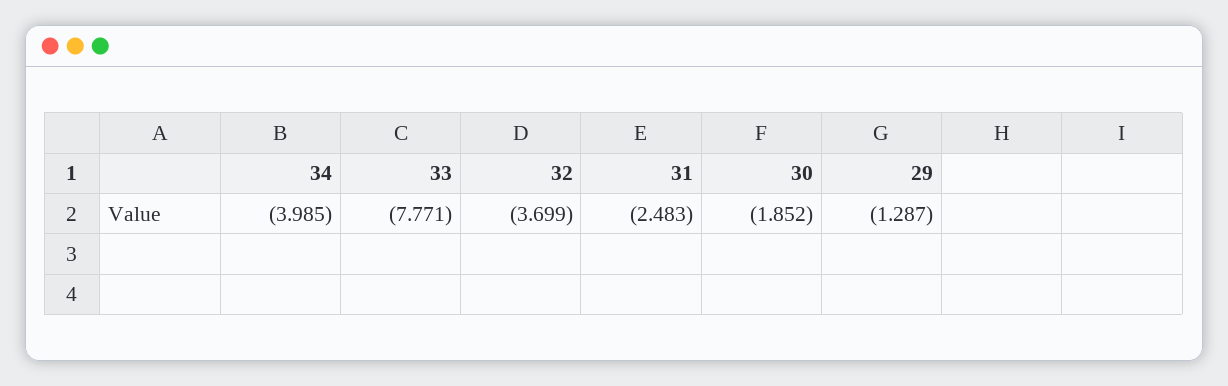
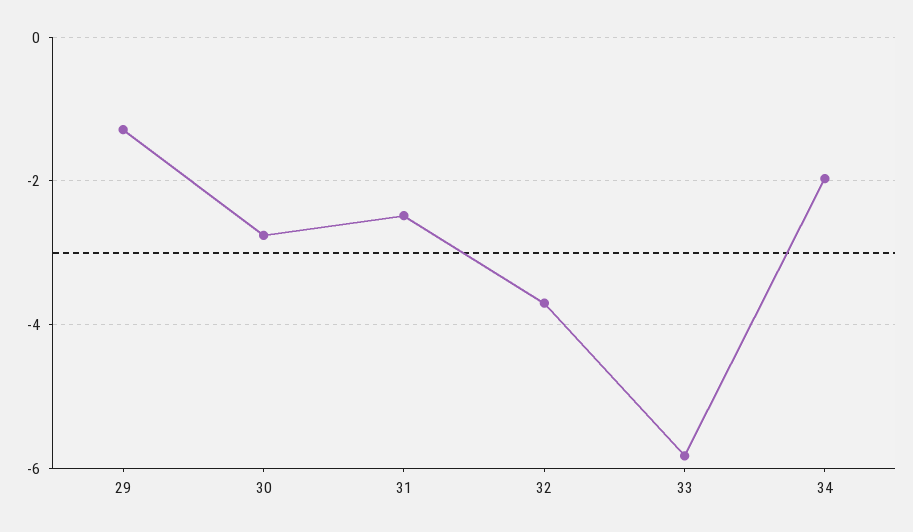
34: -3.985 -> -2
33: -7.771 -> -5.8
30: -1.852 -> -2.8

